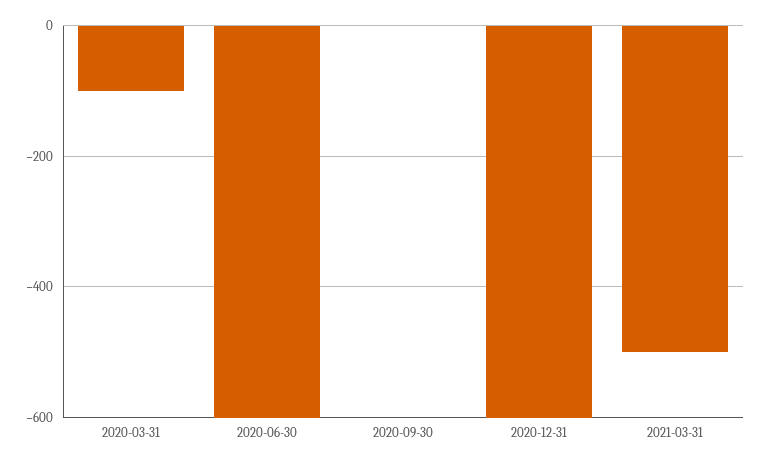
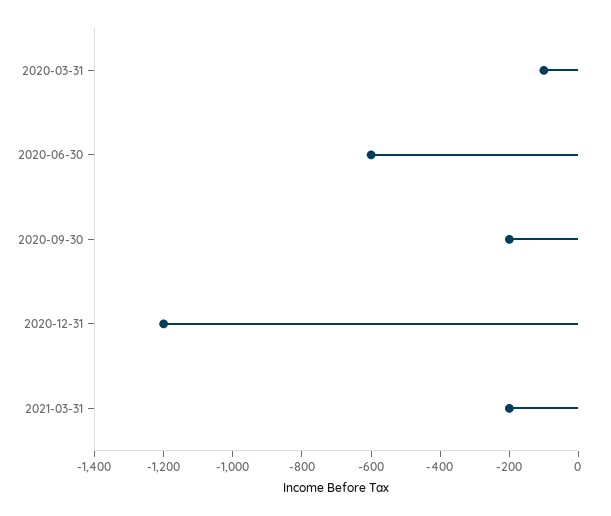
2020-09-30: 0 -> -200
2020-12-31: -600 -> -1200
2021-03-31: -500 -> -200

